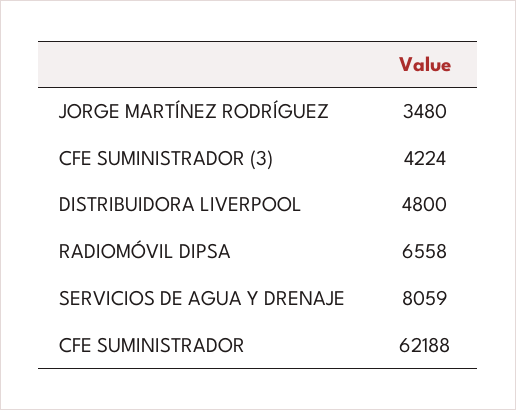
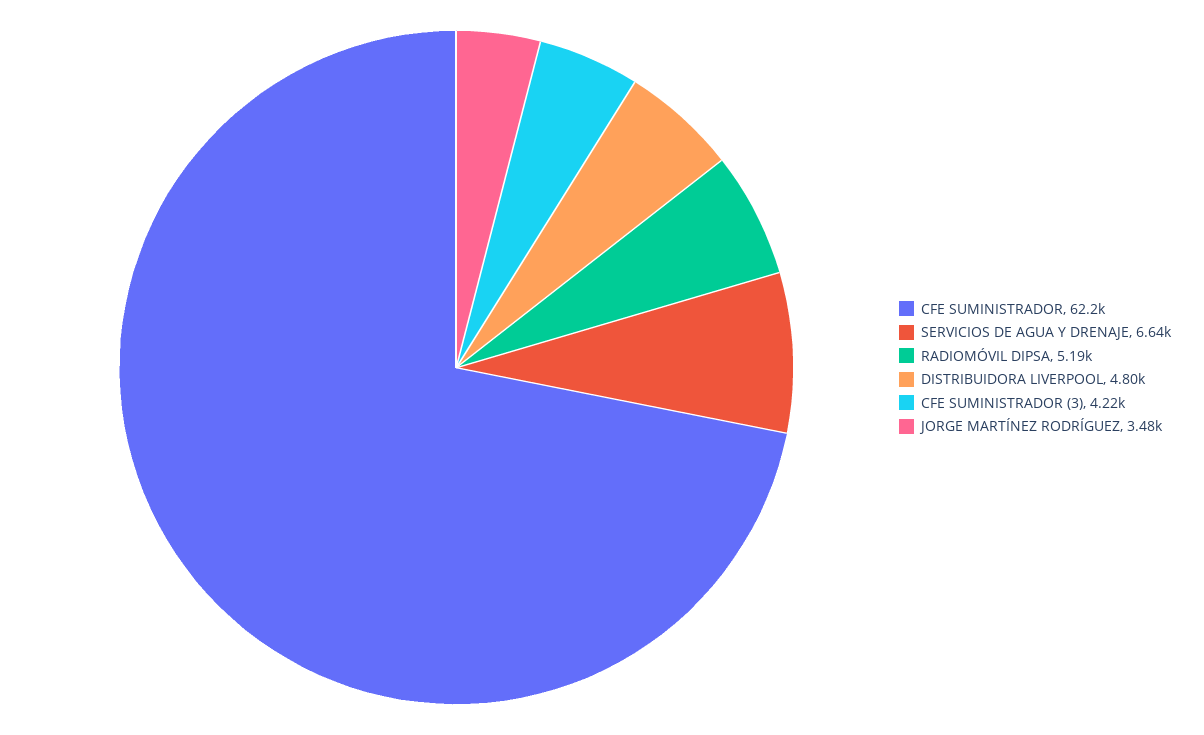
RADIOMÓVIL DIPSA: 6558 -> 5190
SERVICIOS DE AGUA Y DRENAJE: 8059 -> 6640

